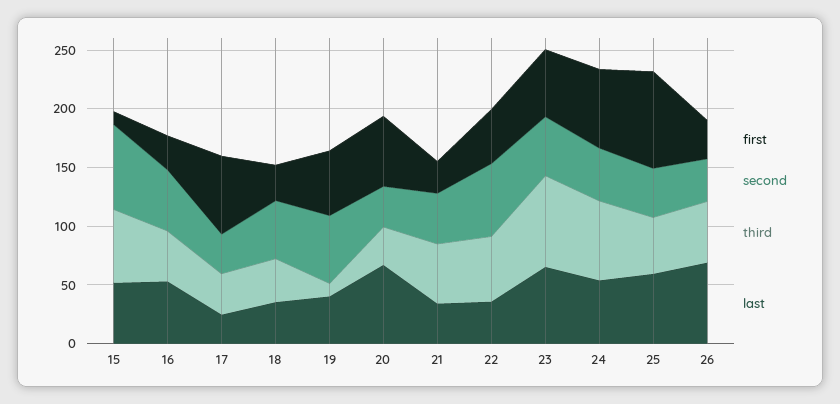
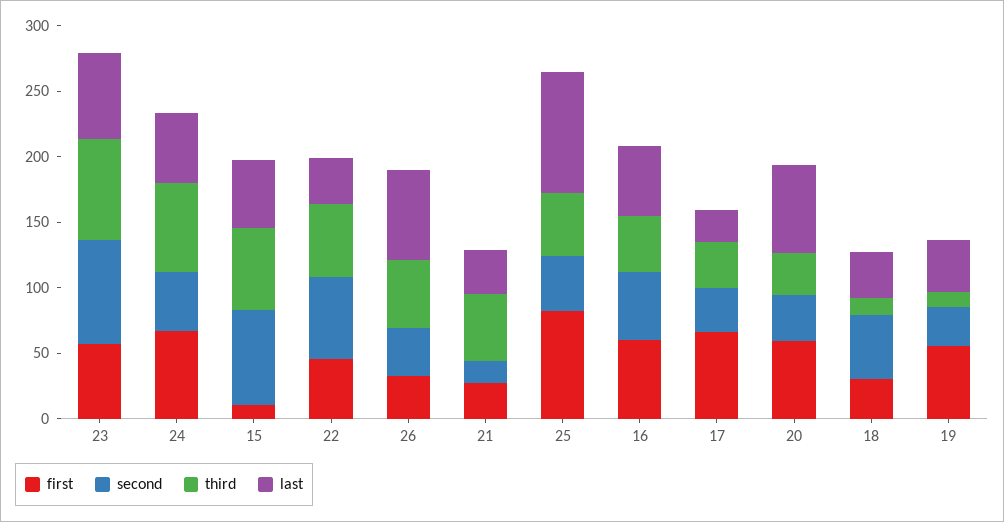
first, 16: 30 -> 60
third, 18: 40 -> 10
second, 19: 60 -> 30
second, 21: 40 -> 20
second, 23: 50 -> 80
last, 25: 60 -> 90

